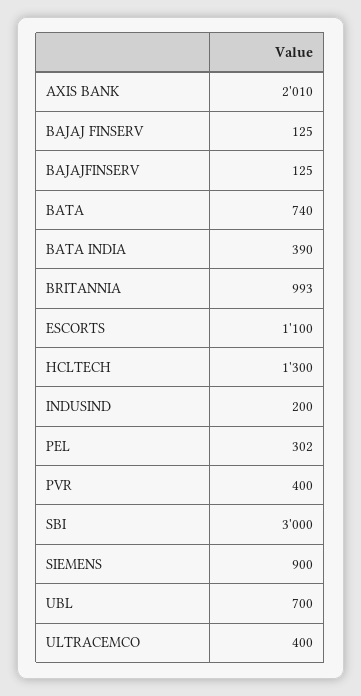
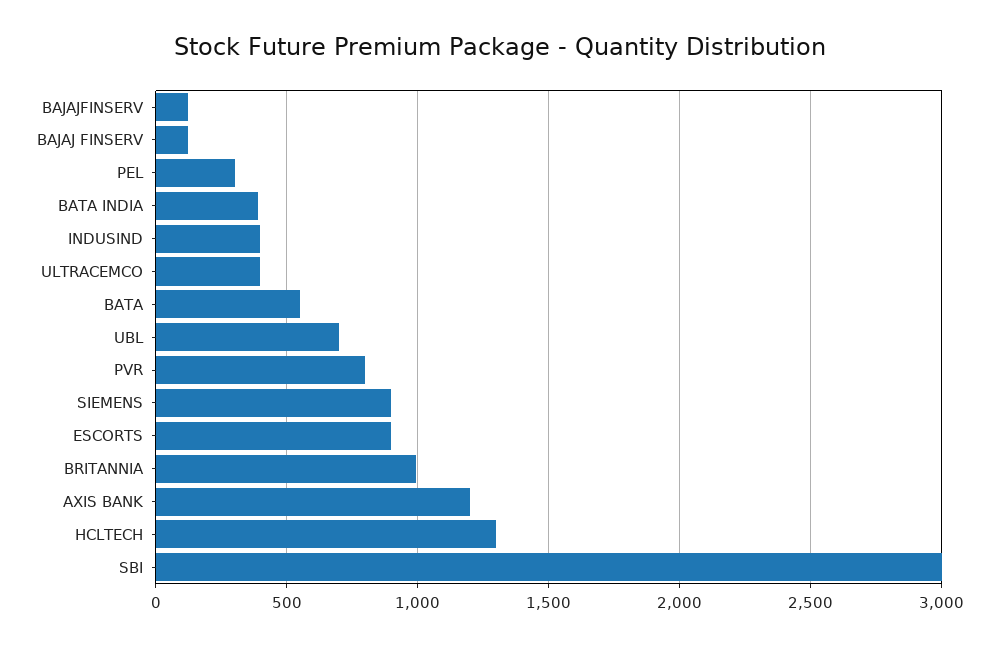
AXIS BANK: 2010 -> 1200
BATA: 740 -> 550
ESCORTS: 1100 -> 900
INDUSIND: 200 -> 400
PVR: 400 -> 800

